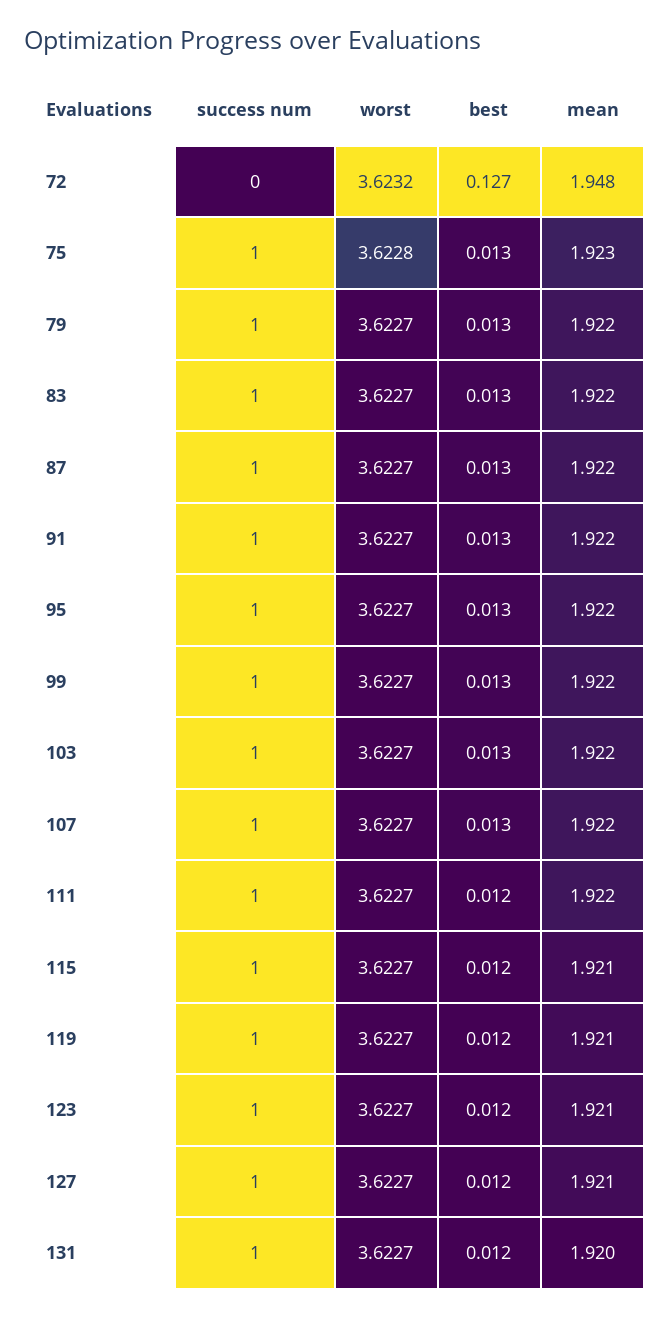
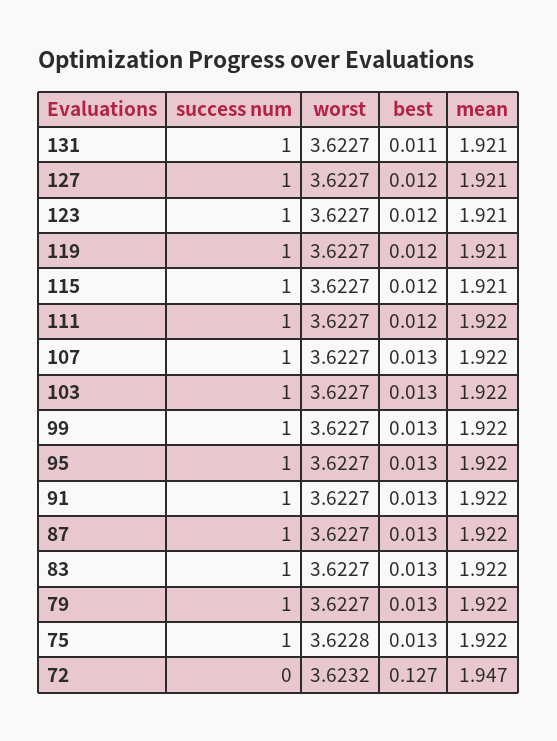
mean, 72: 1.948 -> 1.947
mean, 75: 1.923 -> 1.922
best, 131: 0.012 -> 0.011
mean, 131: 1.92 -> 1.921

